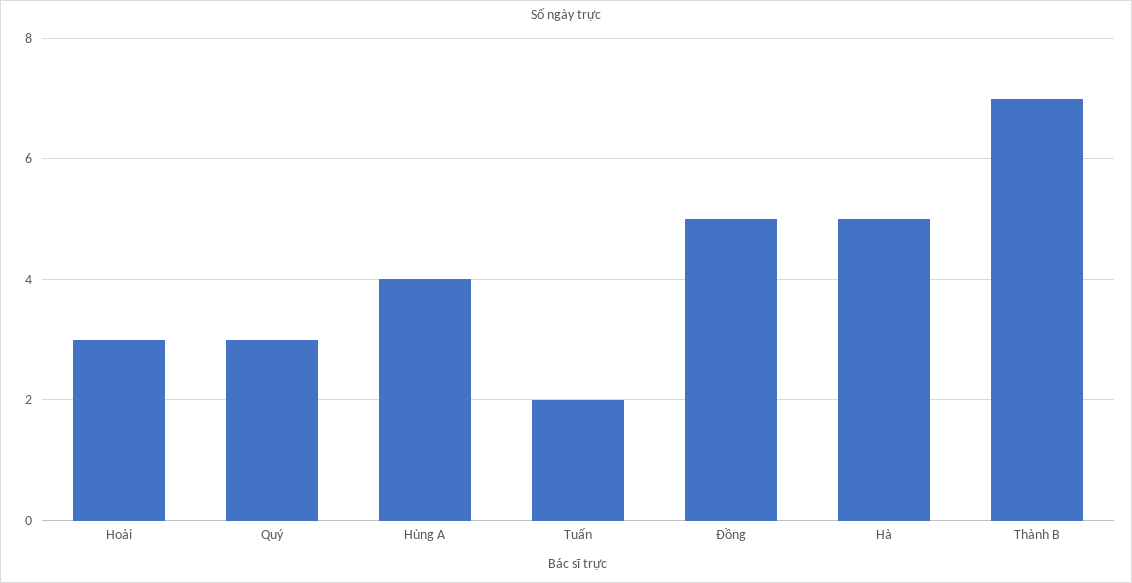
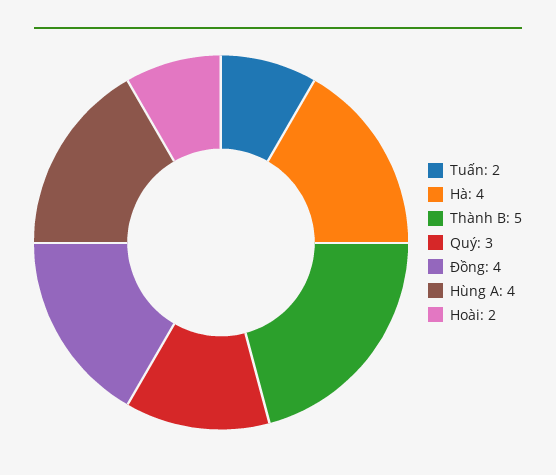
Hoài: 3 -> 2
Đồng: 5 -> 4
Hà: 5 -> 4
Thành B: 7 -> 5

